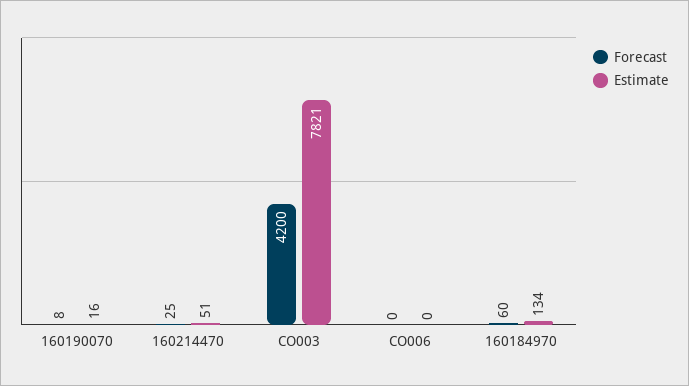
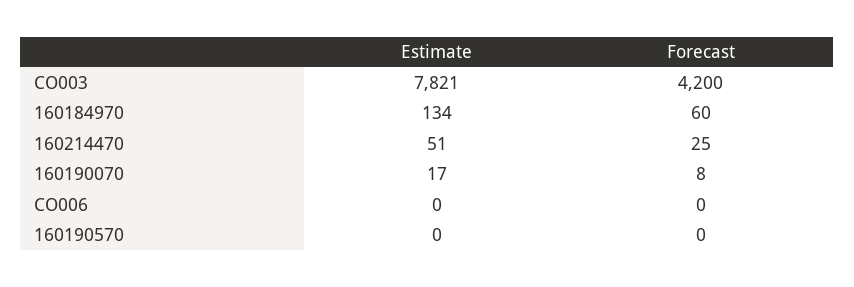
Estimate, 160190070: 16 -> 17
Estimate, 160190570: none -> 0
Forecast, 160190570: none -> 0

